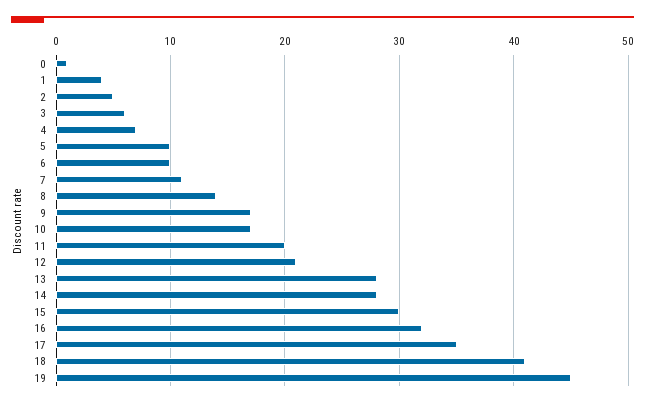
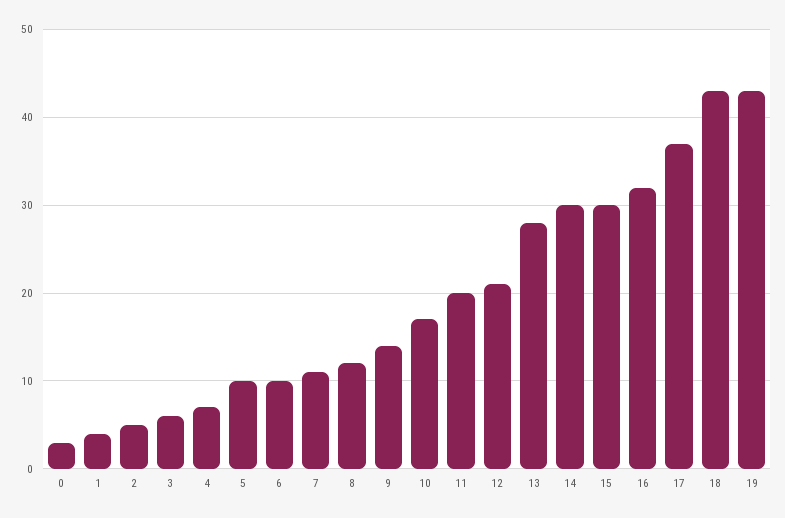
0: 1 -> 3
8: 14 -> 12
9: 17 -> 14
14: 28 -> 30
17: 35 -> 37
18: 41 -> 43
19: 45 -> 43

